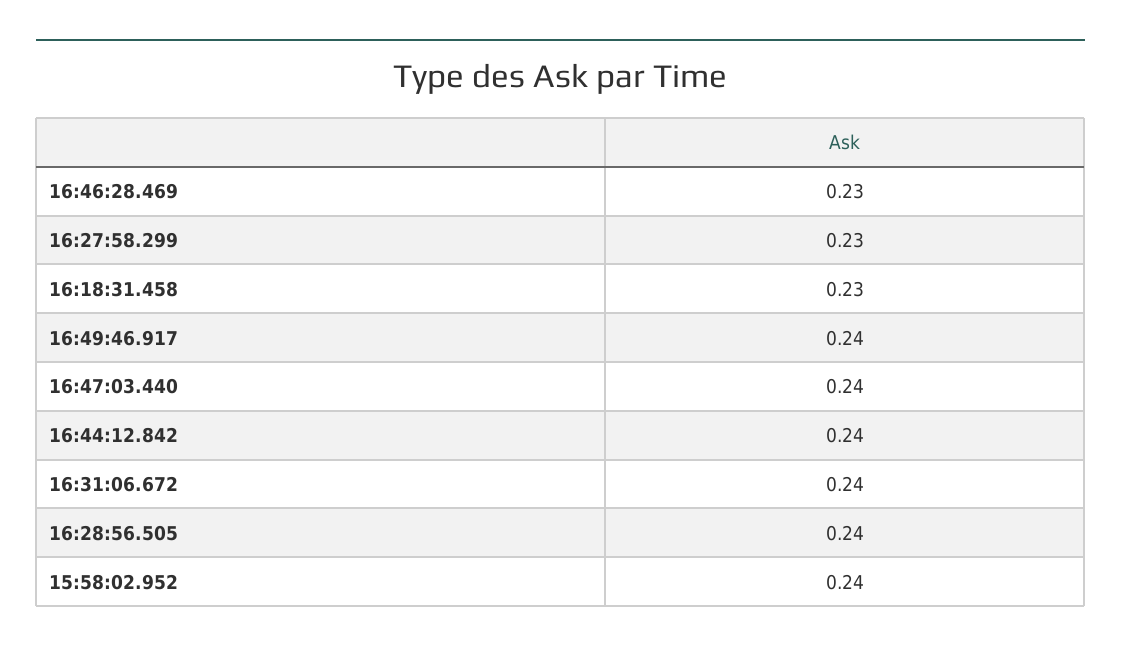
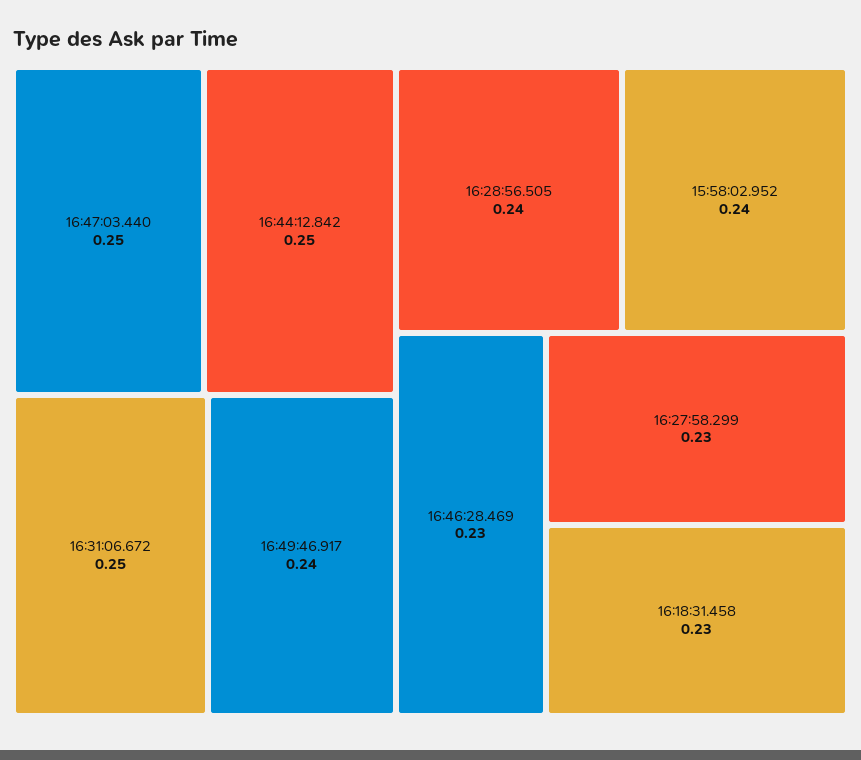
16:47:03.440: 0.24 -> 0.25
16:44:12.842: 0.24 -> 0.25
16:31:06.672: 0.24 -> 0.25

